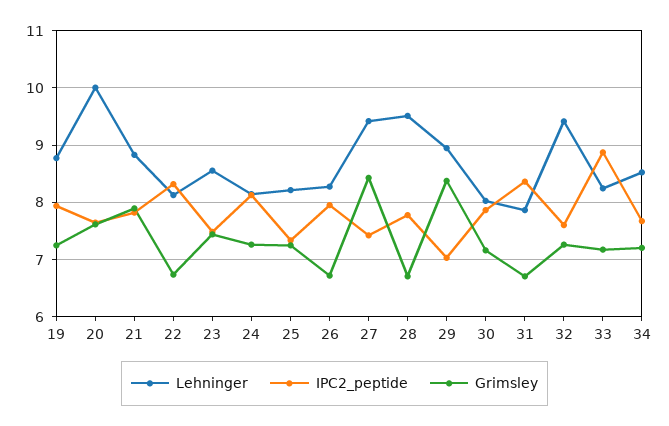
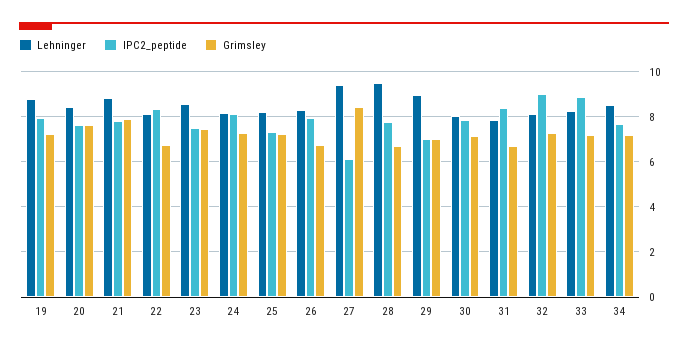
Lehninger, 20: 10 -> 8.5
IPC2_peptide, 27: 7.4 -> 6
Grimsley, 29: 8.4 -> 7
Lehninger, 32: 9.4 -> 8
IPC2_peptide, 32: 7.6 -> 9

